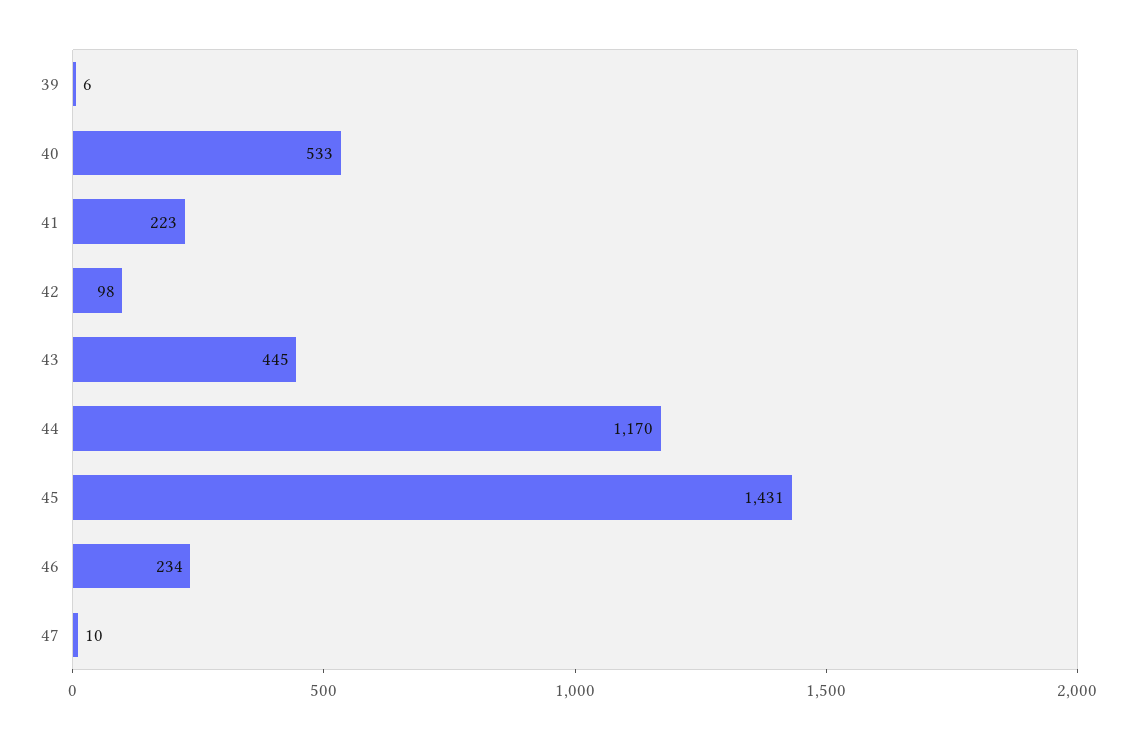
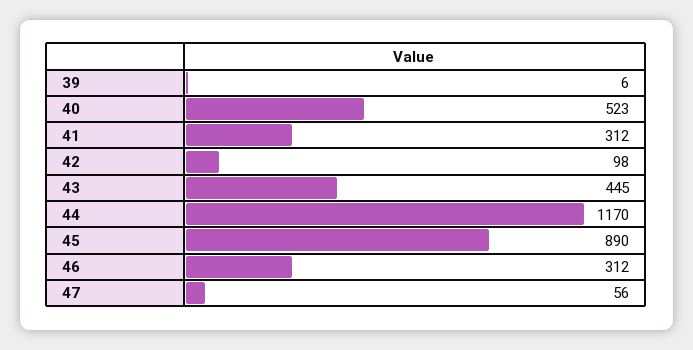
40: 533 -> 523
41: 223 -> 312
45: 1431 -> 890
46: 234 -> 312
47: 10 -> 56

